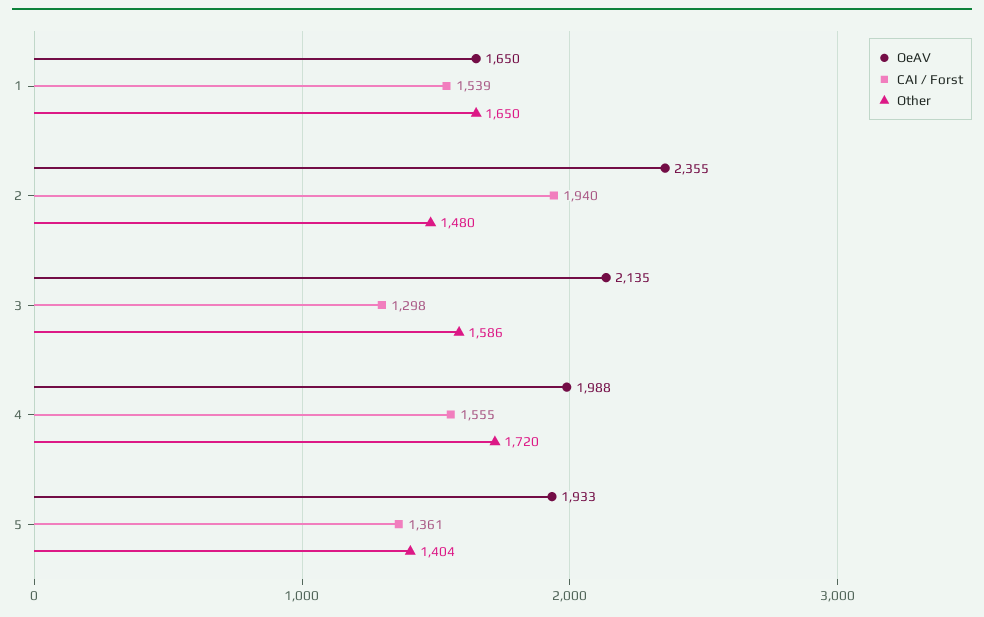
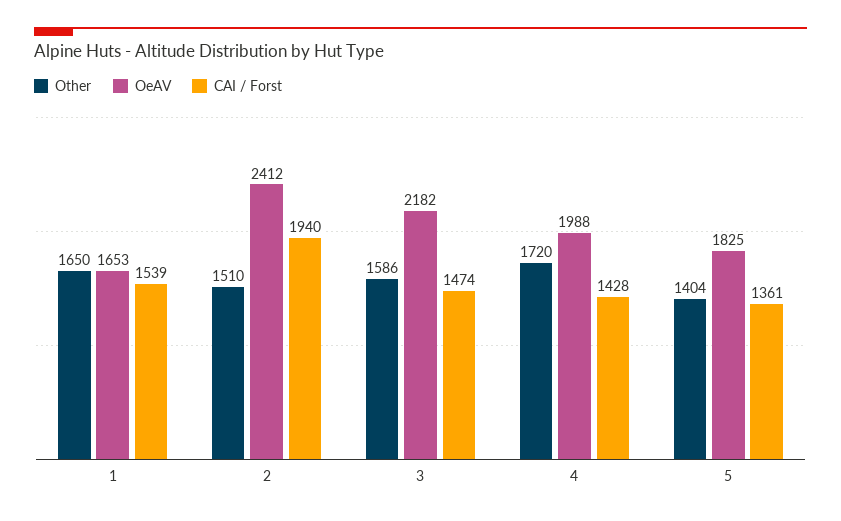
OeAV, 1: 1650 -> 1653
OeAV, 2: 2355 -> 2412
Other, 2: 1480 -> 1510
OeAV, 3: 2135 -> 2182
CAI / Forst, 3: 1298 -> 1474
CAI / Forst, 4: 1555 -> 1428
OeAV, 5: 1933 -> 1825

